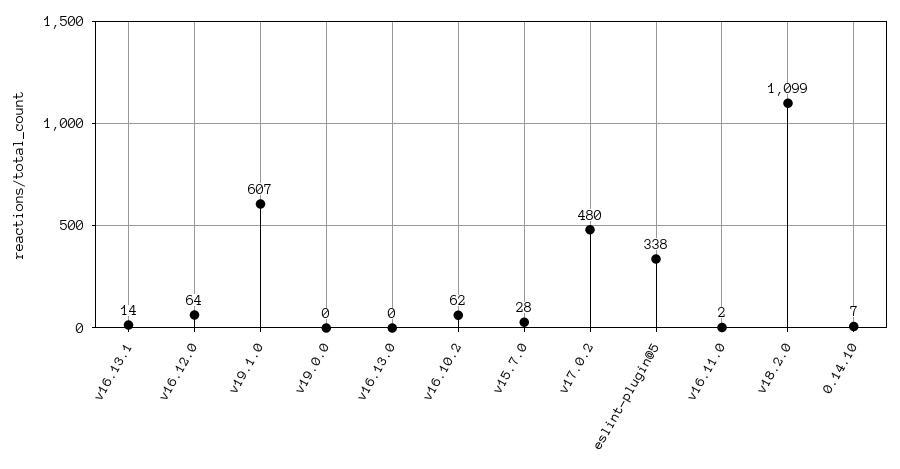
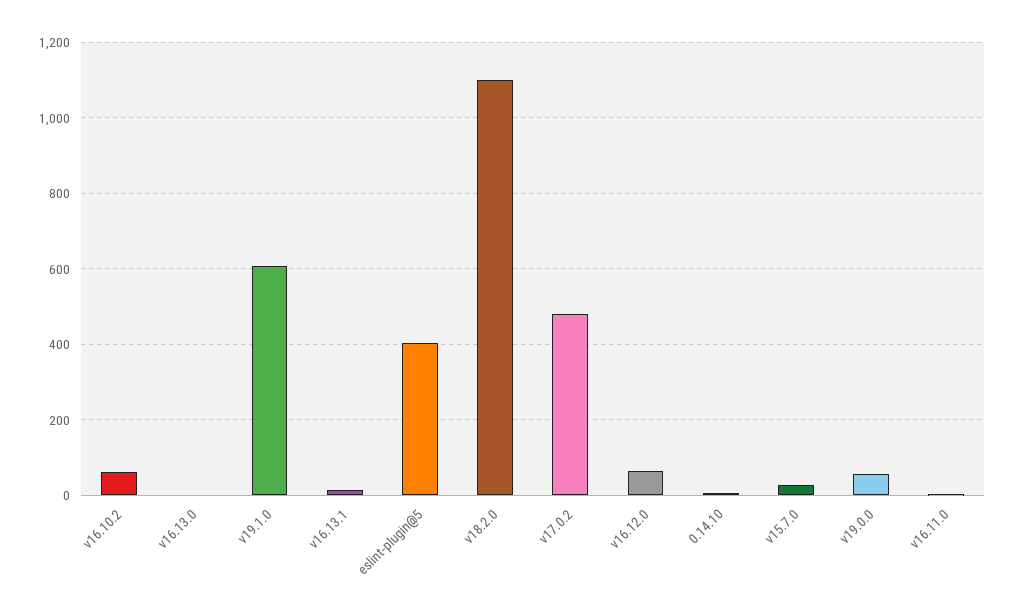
v19.0.0: 0 -> 60
eslint-plugin@5: 338 -> 400

